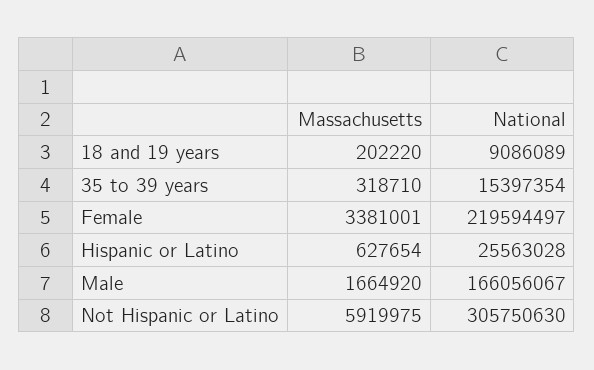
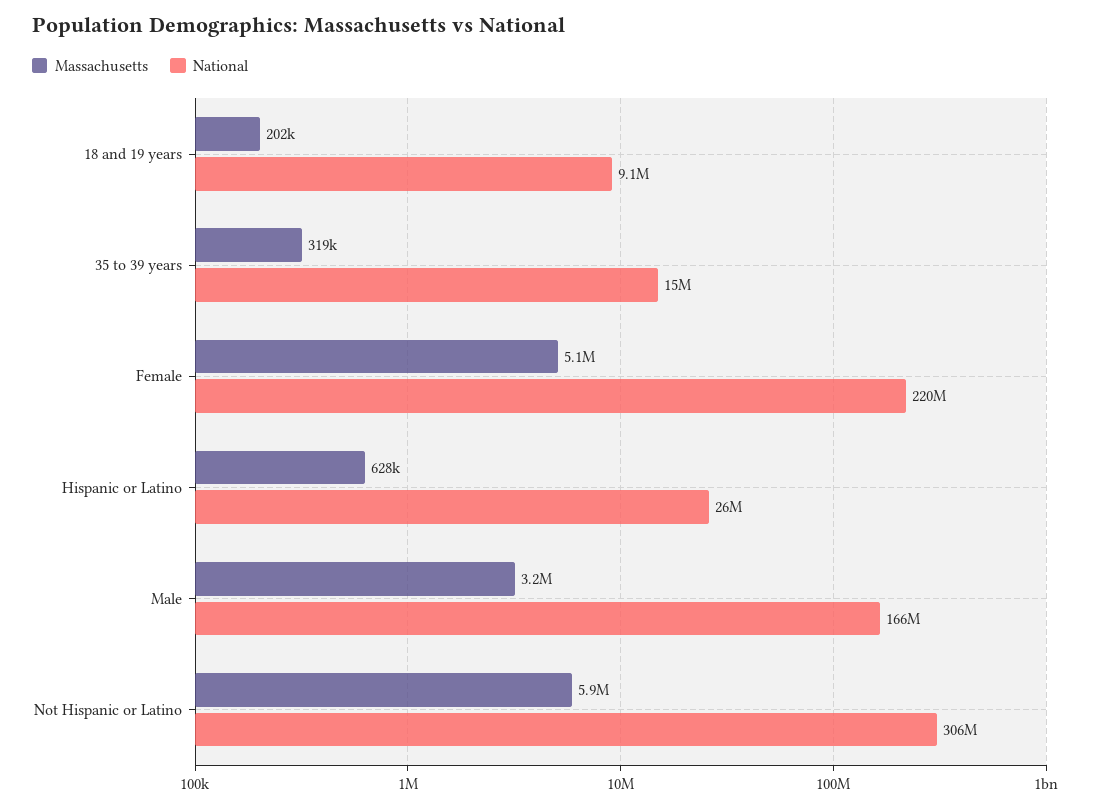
Massachusetts, Female: 3381001 -> 5100000
Massachusetts, Male: 1664920 -> 3200000

